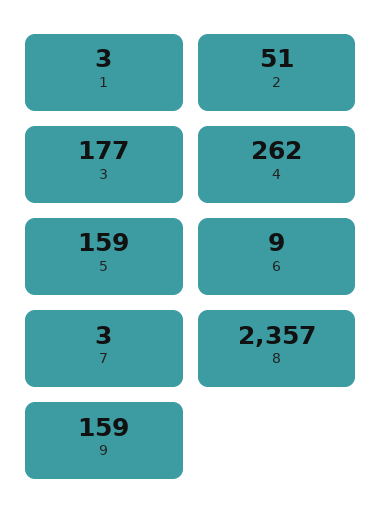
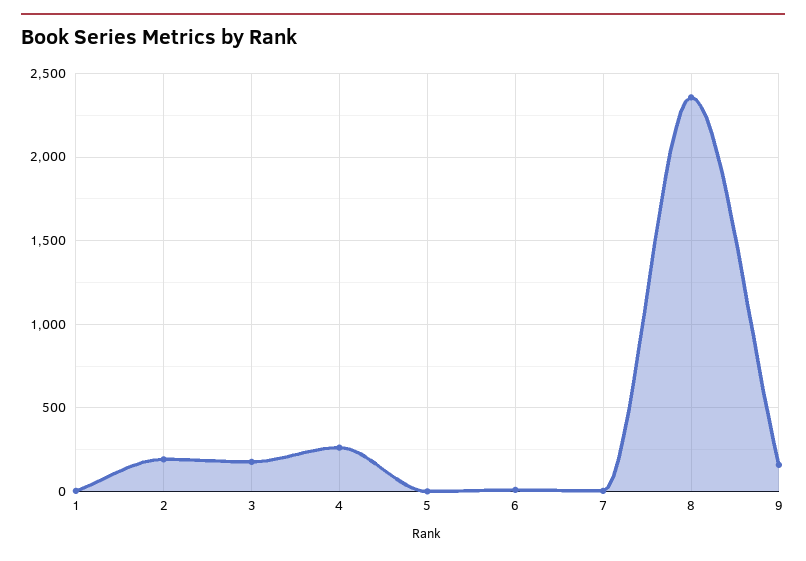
2: 51 -> 200
5: 159 -> 0

